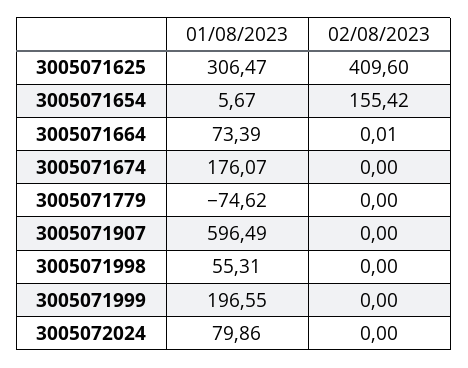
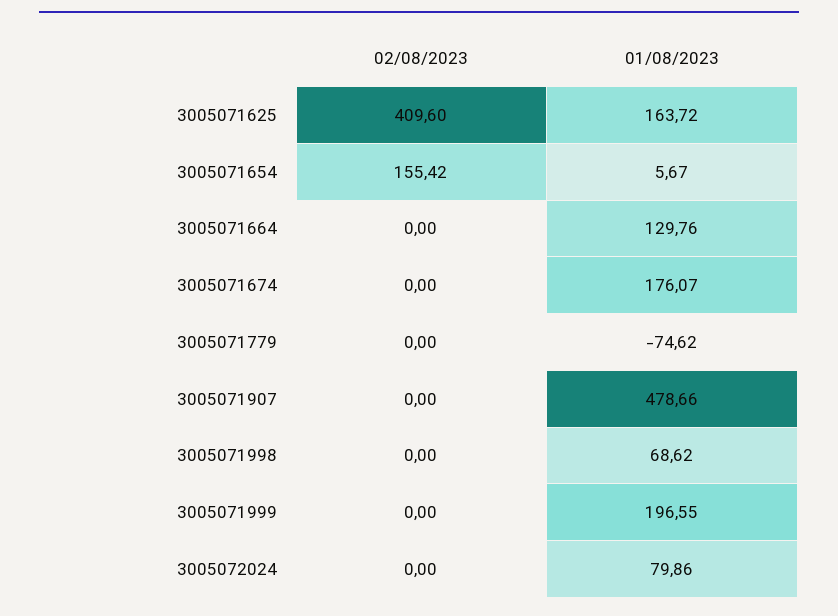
01/08/2023, 3005071625: 306.47 -> 163.72
01/08/2023, 3005071664: 73.39 -> 129.76
02/08/2023, 3005071664: 0.01 -> 0
01/08/2023, 3005071907: 596.49 -> 478.66
01/08/2023, 3005071998: 55.31 -> 68.62

